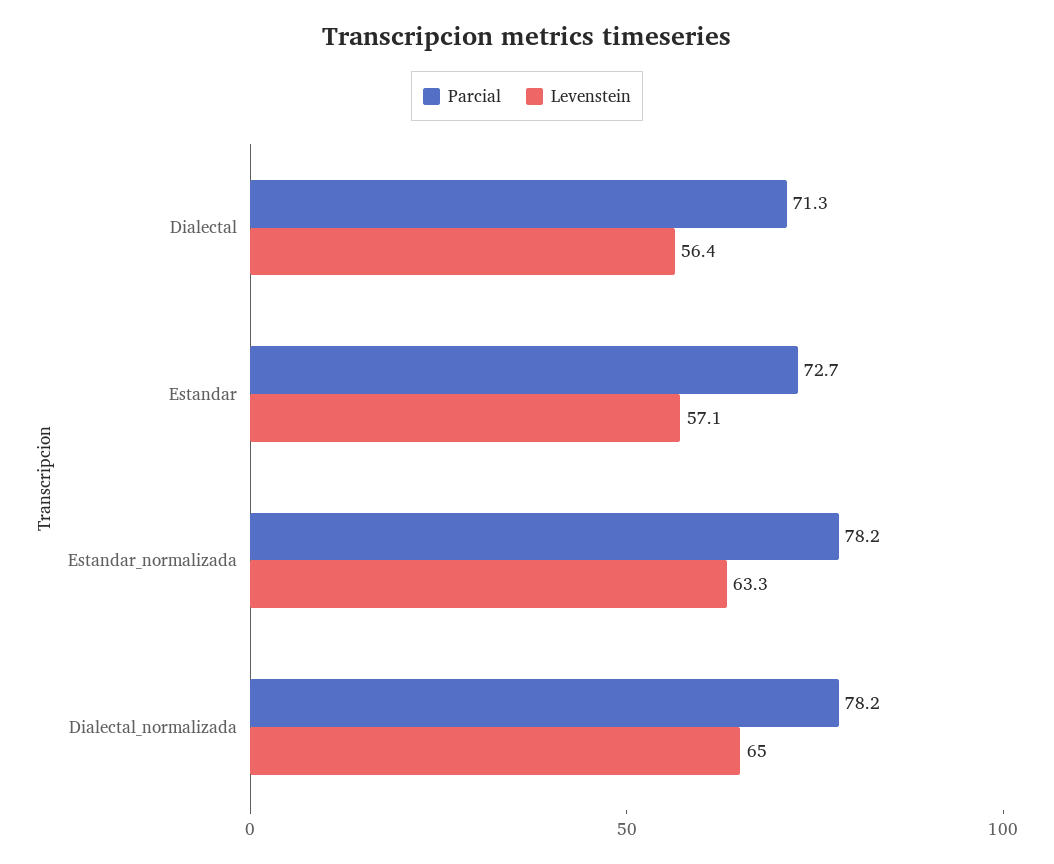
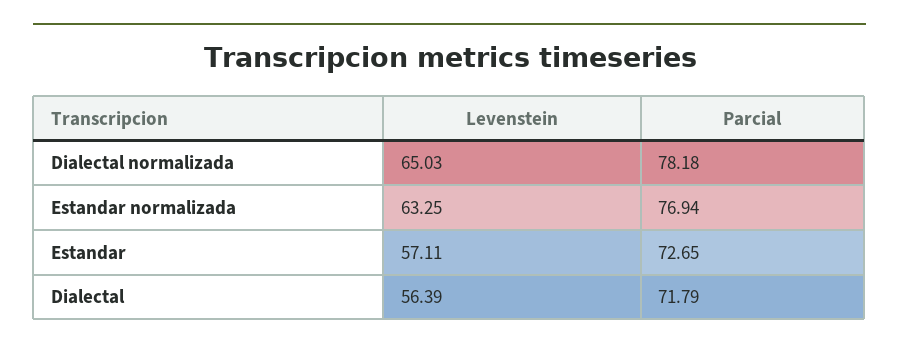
Parcial, Dialectal: 71.3 -> 71.79
Parcial, Estandar_normalizada: 78.2 -> 76.94

